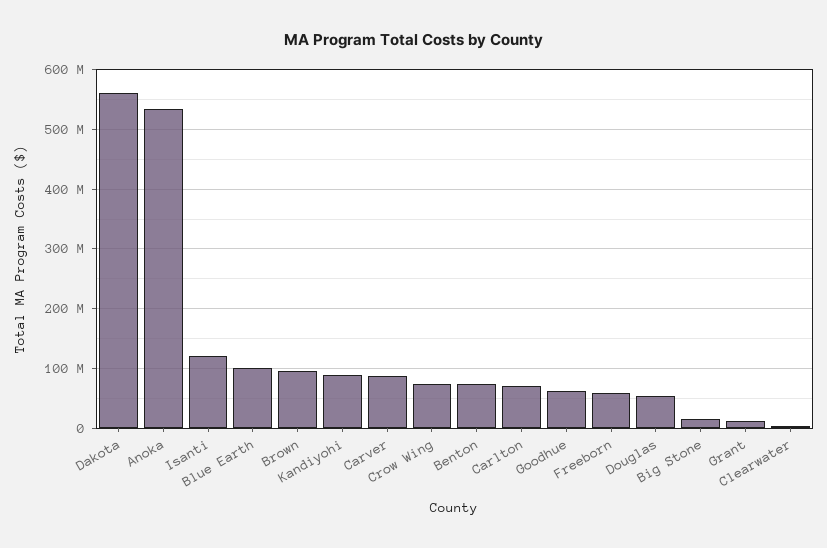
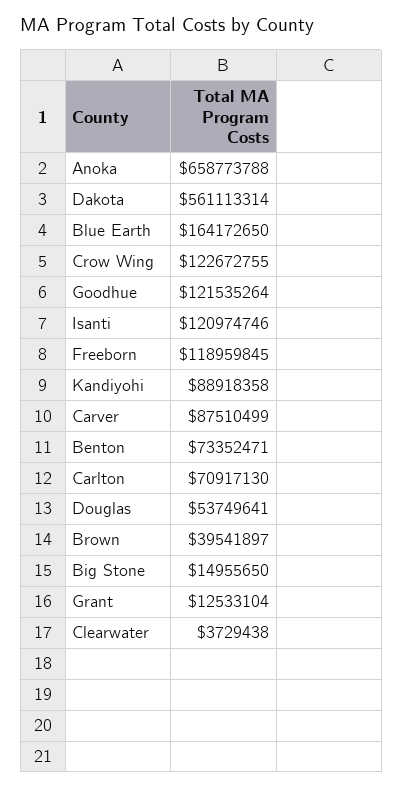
Anoka: 540000000 -> 658773788
Blue Earth: 100000000 -> 164172650
Brown: 100000000 -> 39541897
Crow Wing: 80000000 -> 122672755
Goodhue: 60000000 -> 121535264
Freeborn: 60000000 -> 118959845

